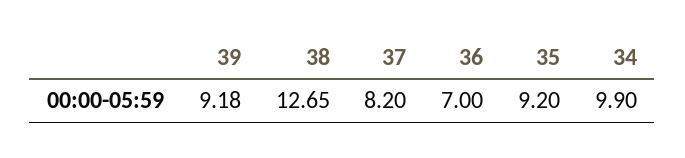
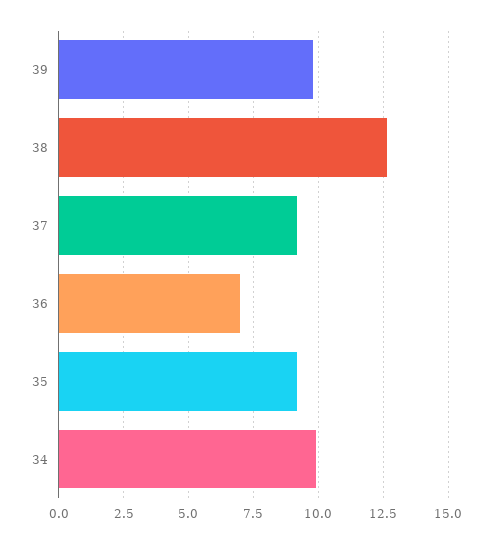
39: 9.18 -> 9.75
37: 8.2 -> 9.25

